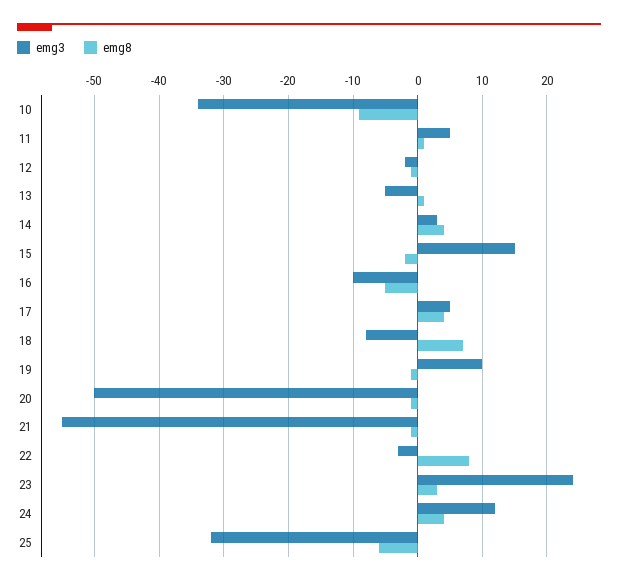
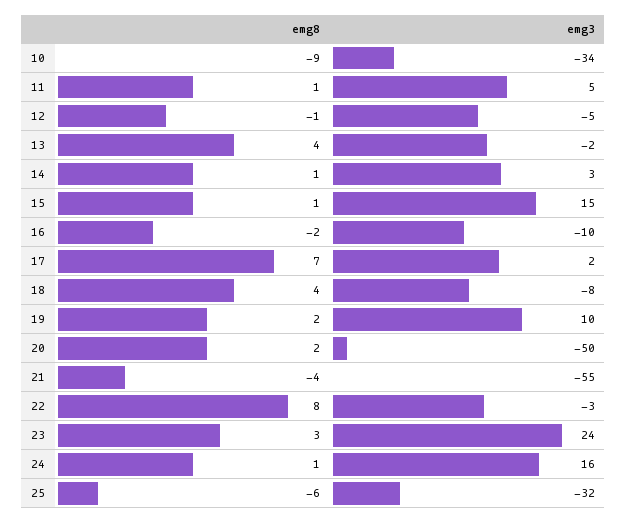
emg3, 12: -2 -> -5
emg3, 13: -5 -> -2
emg8, 13: 1 -> 4
emg8, 14: 4 -> 1
emg8, 15: -2 -> 1
emg8, 16: -5 -> -2
emg3, 17: 5 -> 2
emg8, 17: 4 -> 7
emg8, 18: 7 -> 4
emg8, 19: -1 -> 2
emg8, 20: -1 -> 2
emg8, 21: -1 -> -4
emg3, 24: 12 -> 16
emg8, 24: 4 -> 1

